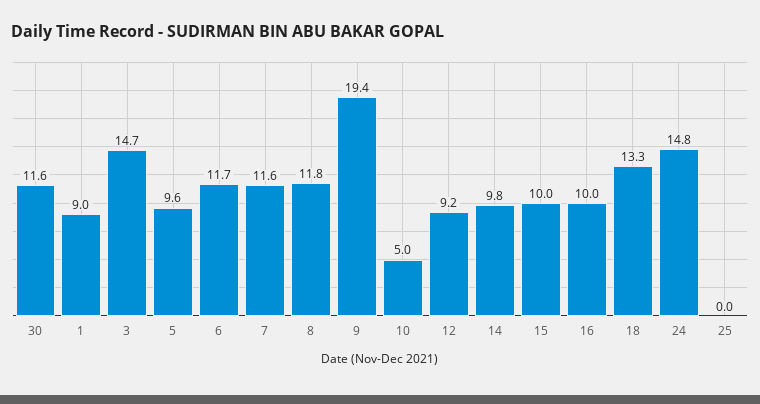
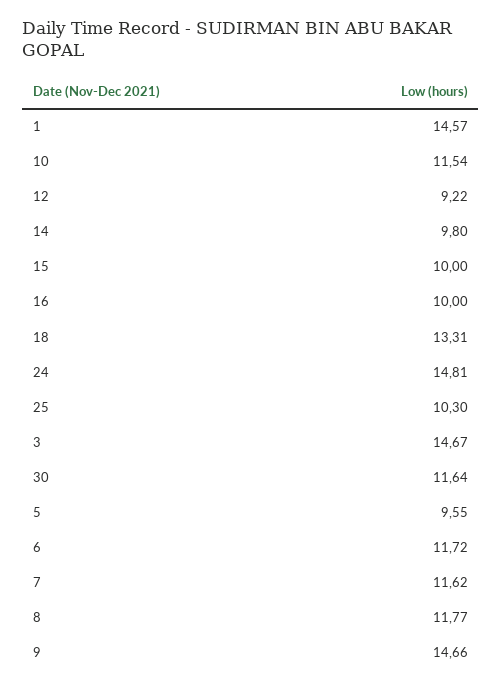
1: 9 -> 14.57
9: 19.4 -> 14.66
10: 5 -> 11.54
25: 0 -> 10.3

